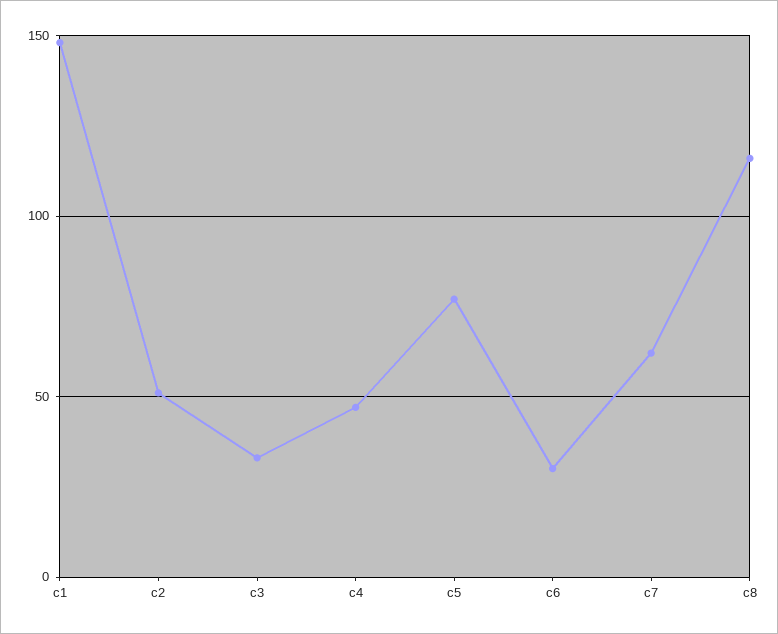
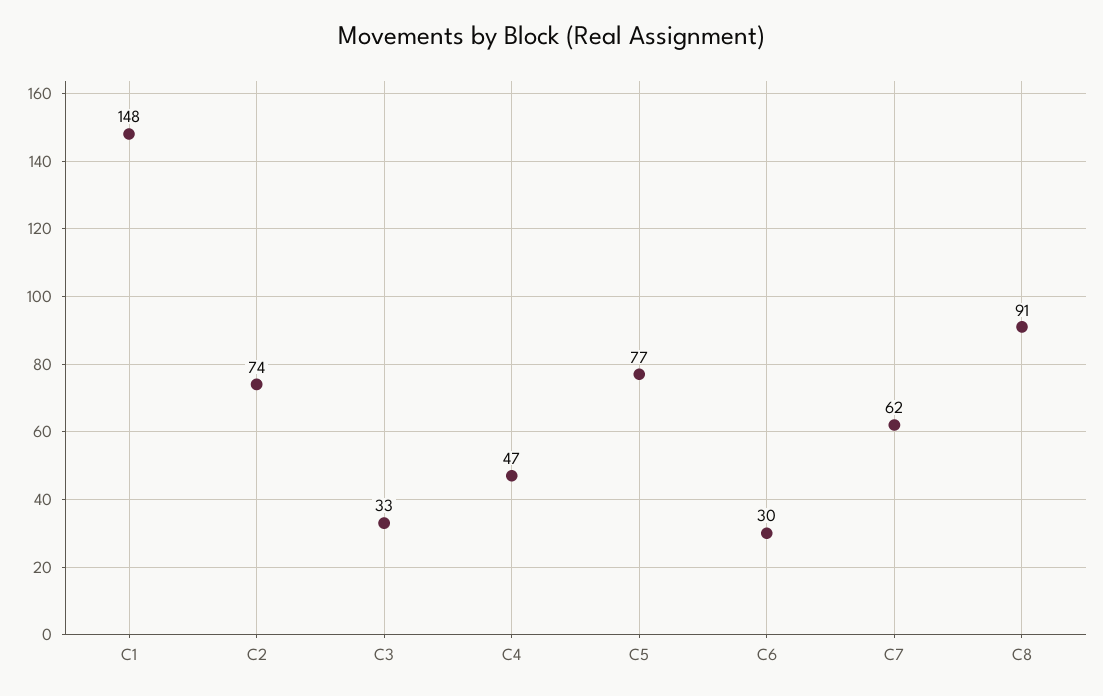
c2: 50 -> 74
c8: 115 -> 91

